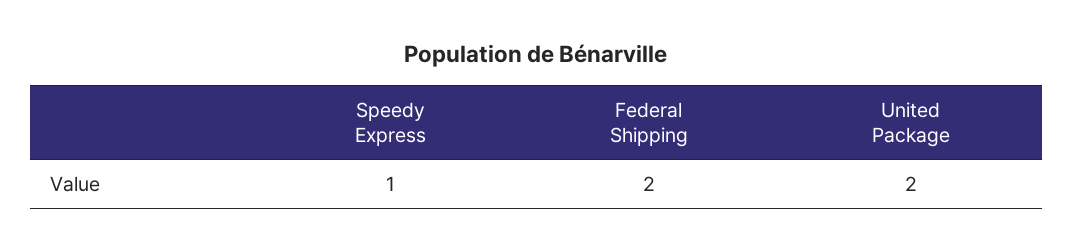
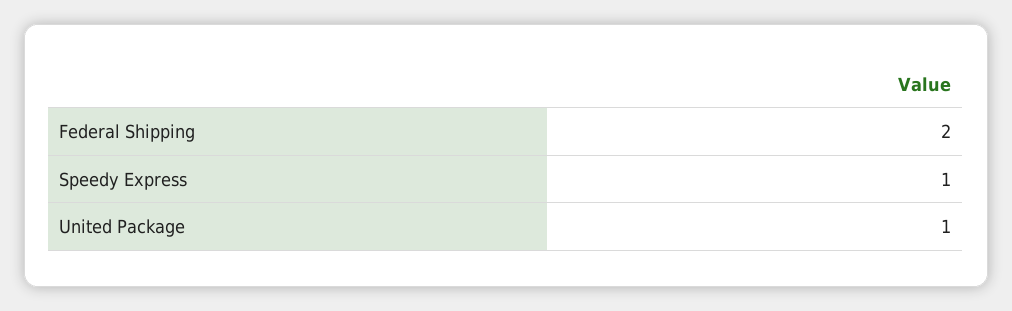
United Package: 2 -> 1

